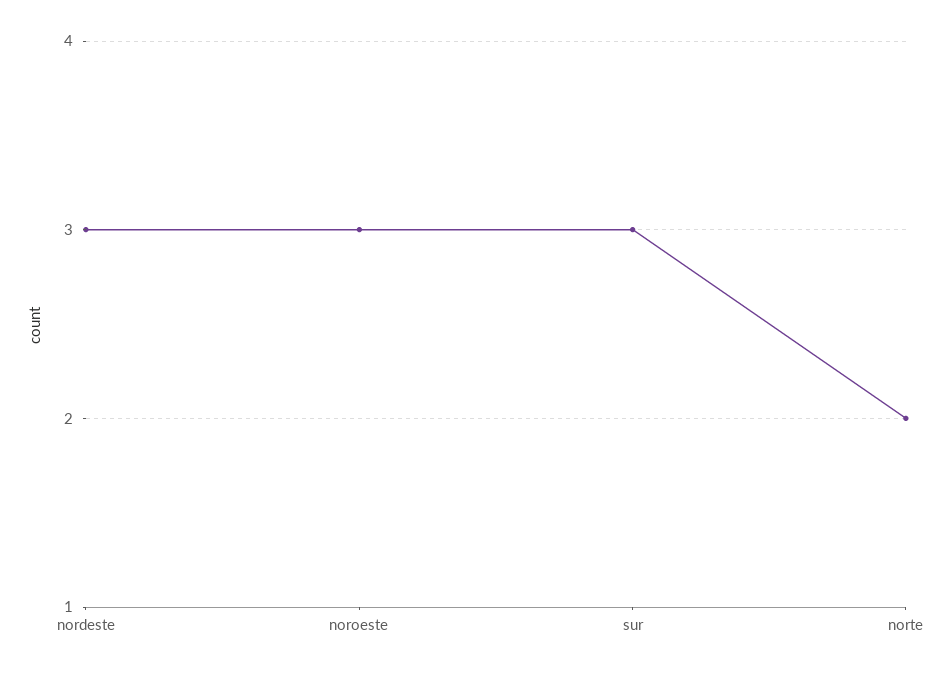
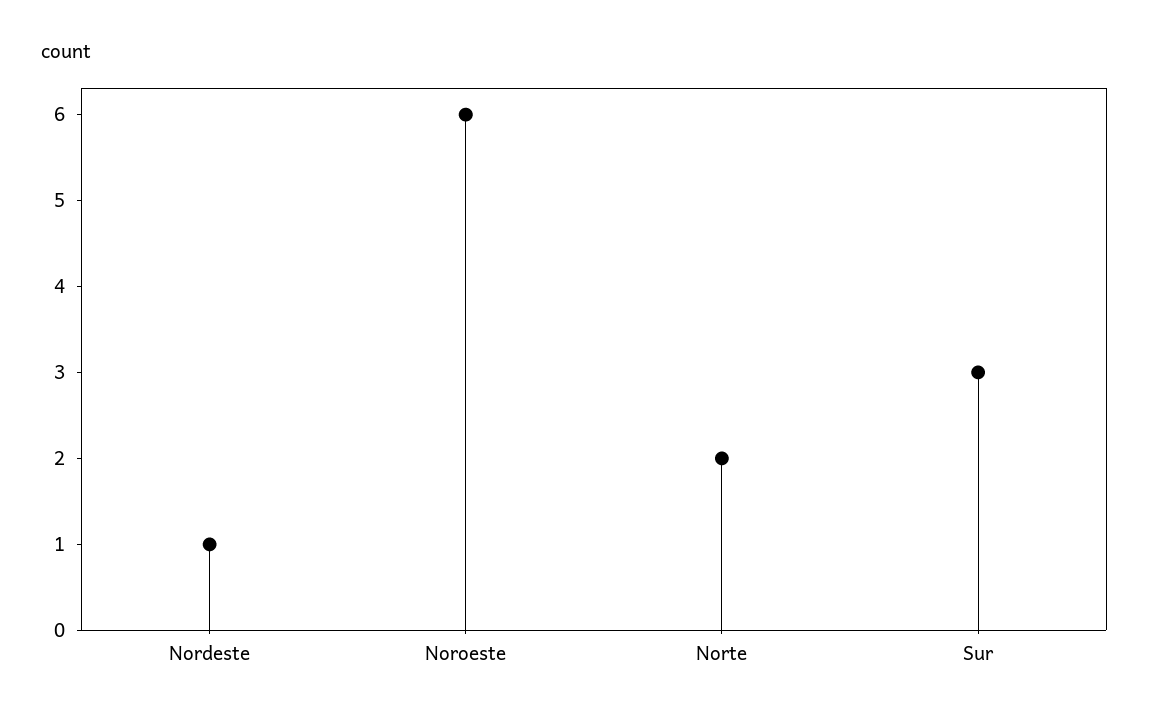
nordeste: 3 -> 1
noroeste: 3 -> 6

